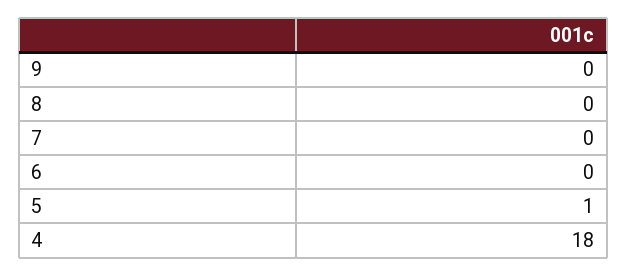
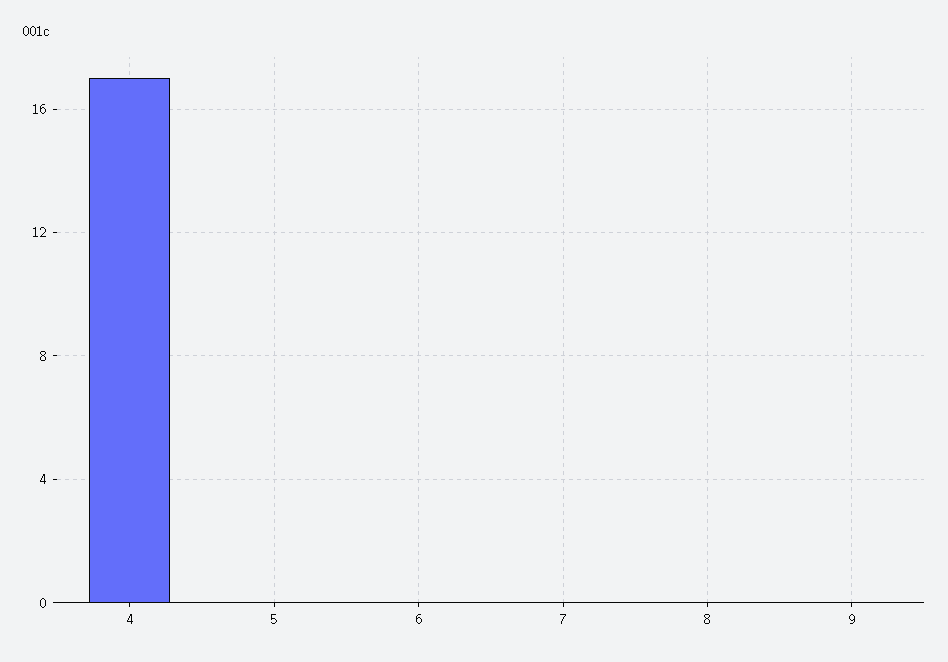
5: 1 -> 0
4: 18 -> 17

